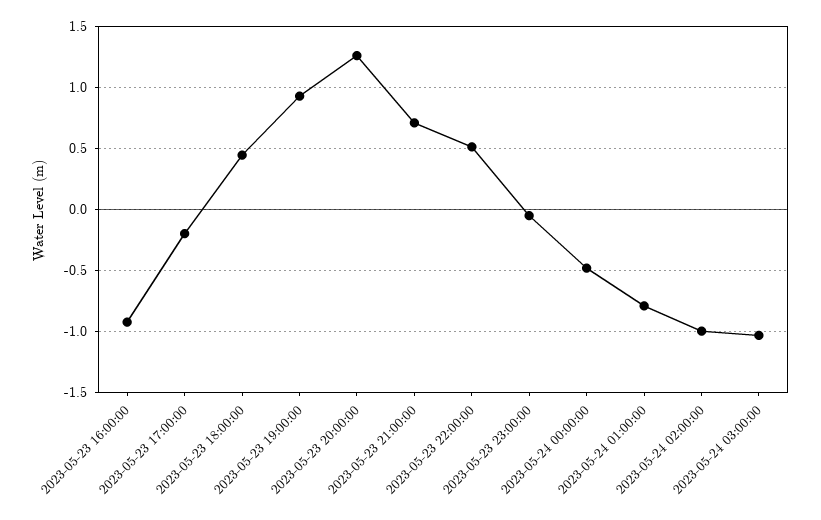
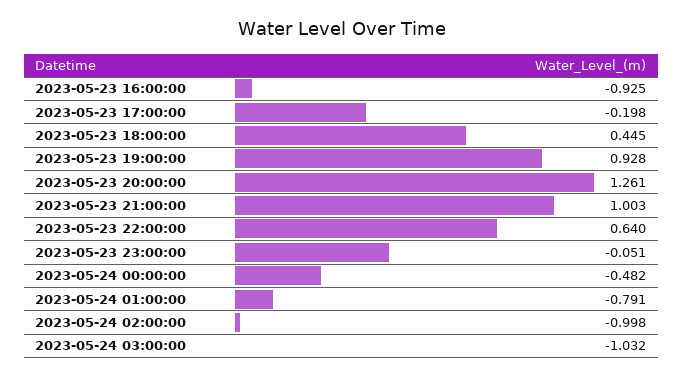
2023-05-23 21:00:00: 0.7 -> 1.003
2023-05-23 22:00:00: 0.5 -> 0.64

